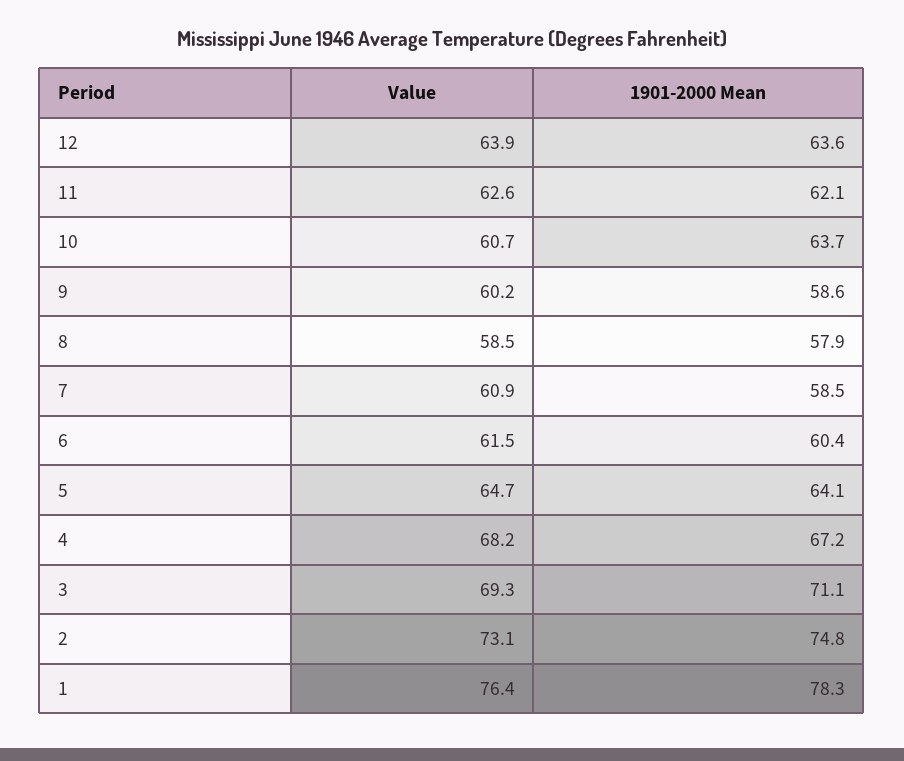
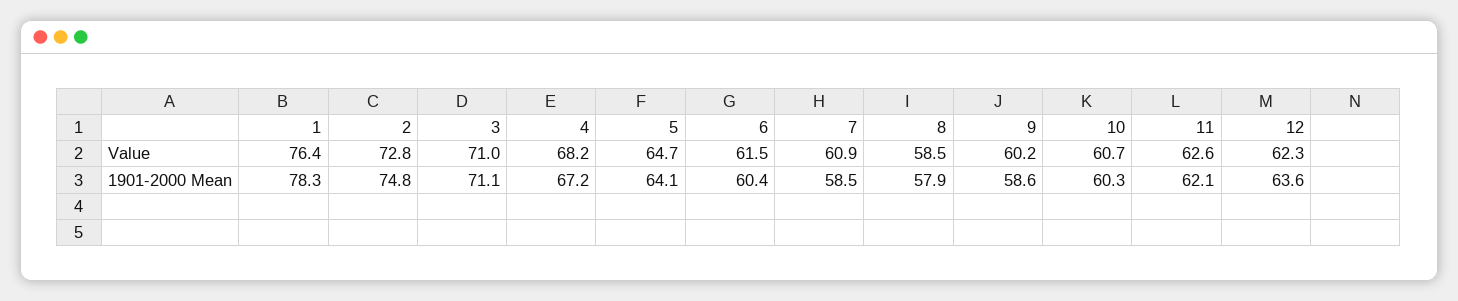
Value, 12: 63.9 -> 62.3
1901-2000 Mean, 10: 63.7 -> 60.3
Value, 3: 69.3 -> 71
Value, 2: 73.1 -> 72.8

